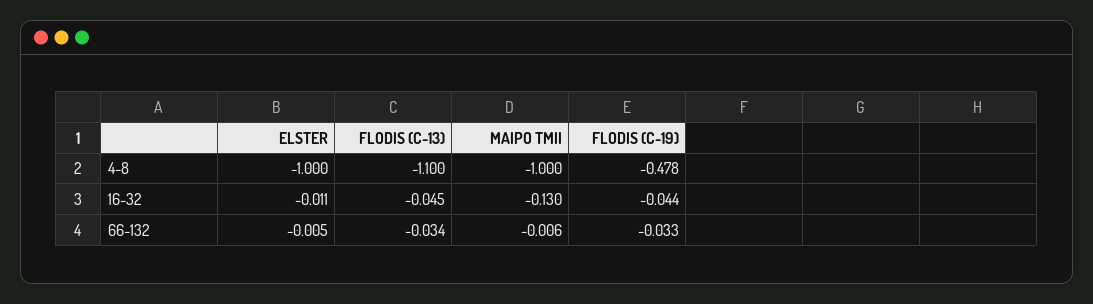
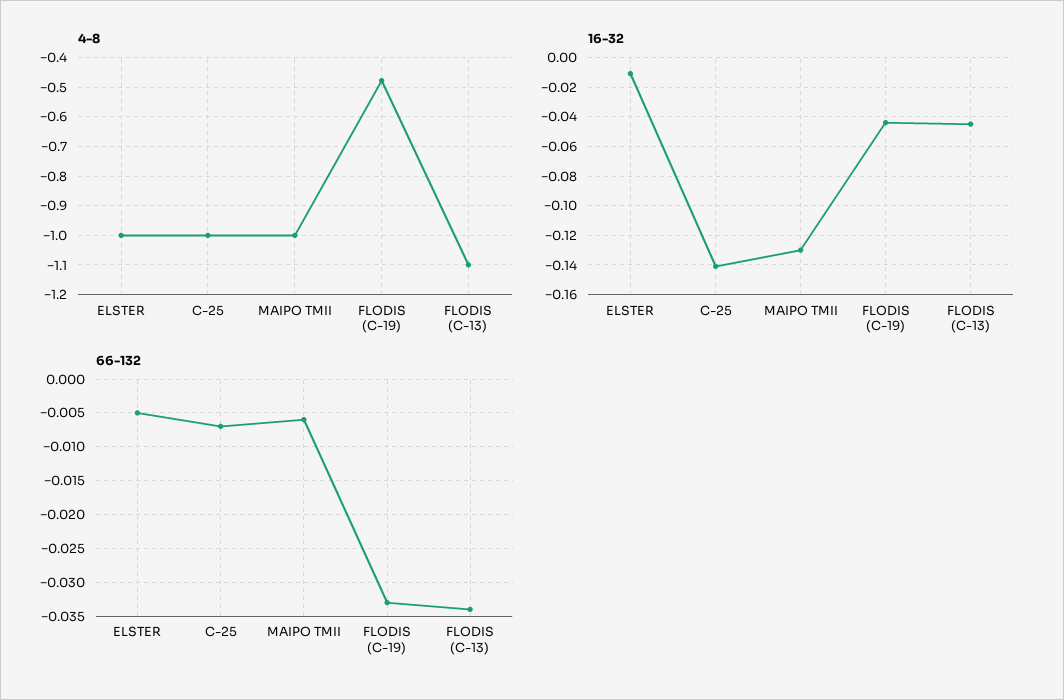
4-8, C-25: none -> -1
16-32, C-25: none -> -0.14
66-132, C-25: none -> -0.007

